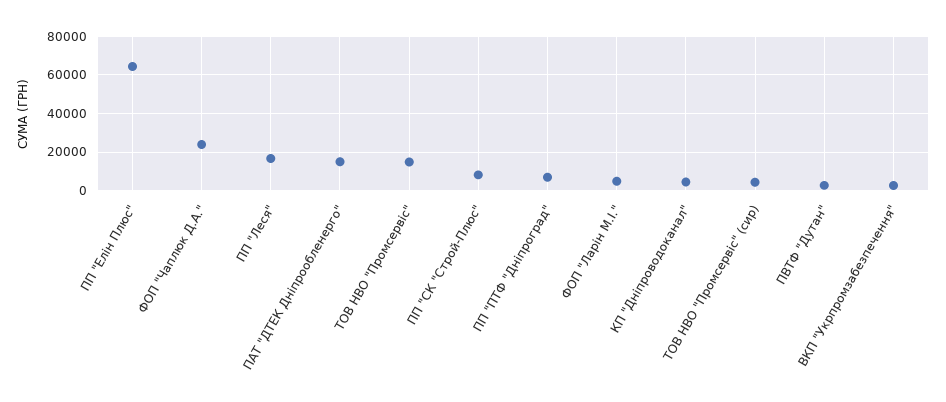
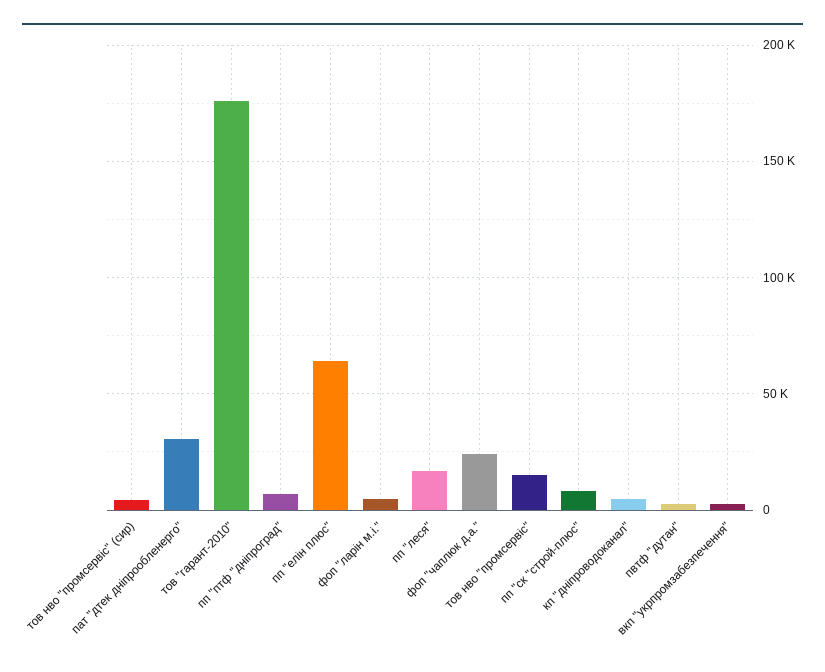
ПАТ "ДТЕК Дніпрообленерго": 15000 -> 30000
тов "гарант-2010": none -> 175000

